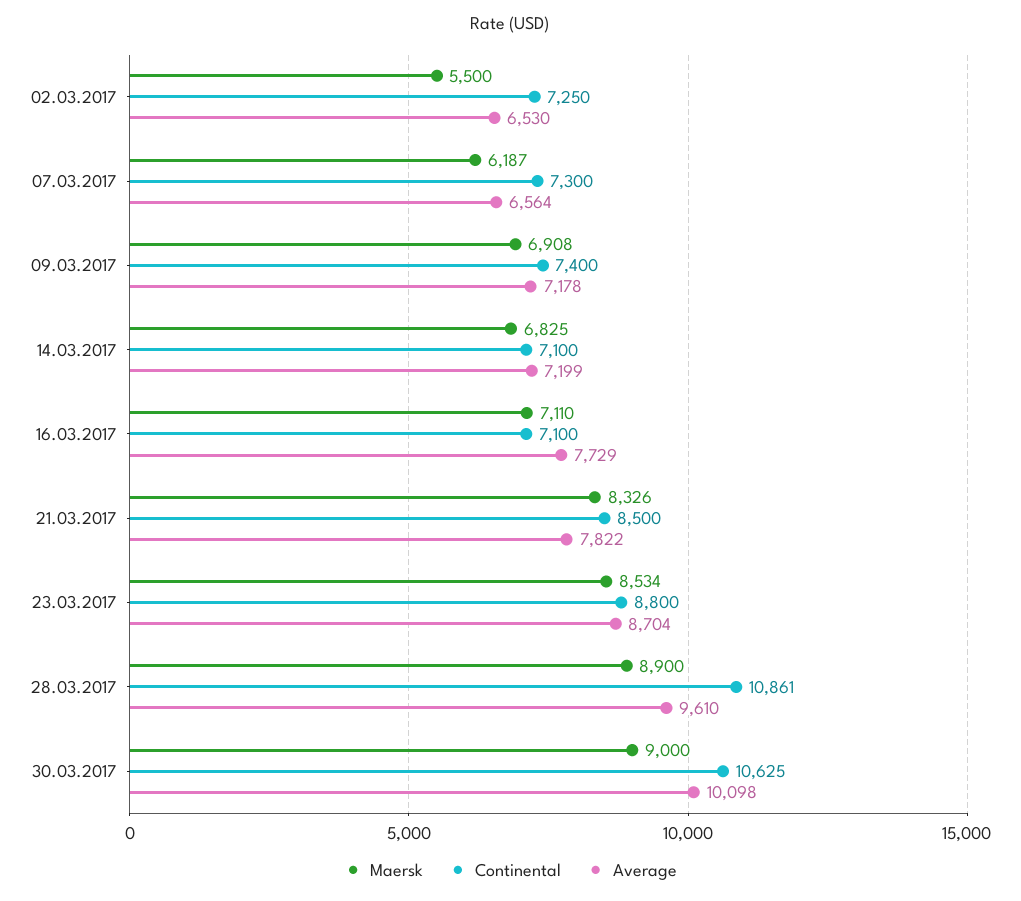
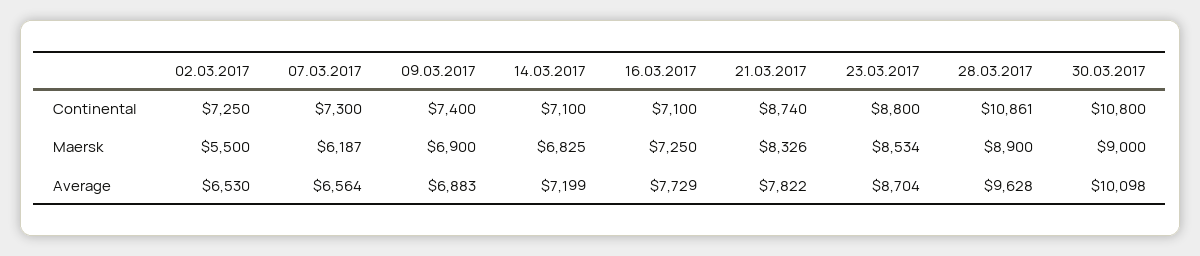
Maersk, 09.03.2017: 6908 -> 6900
Average, 09.03.2017: 7178 -> 6883
Maersk, 16.03.2017: 7110 -> 7250
Continental, 21.03.2017: 8500 -> 8740
Average, 28.03.2017: 9610 -> 9628
Continental, 30.03.2017: 10625 -> 10800

